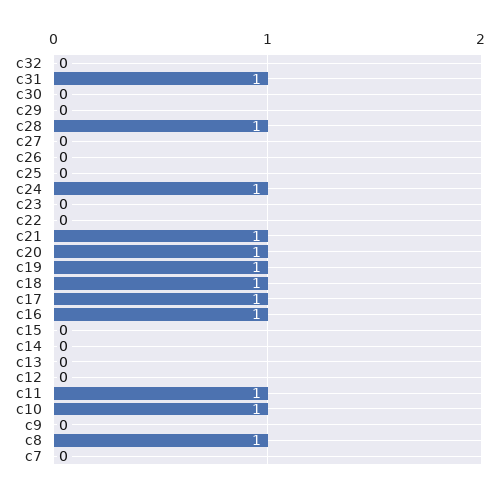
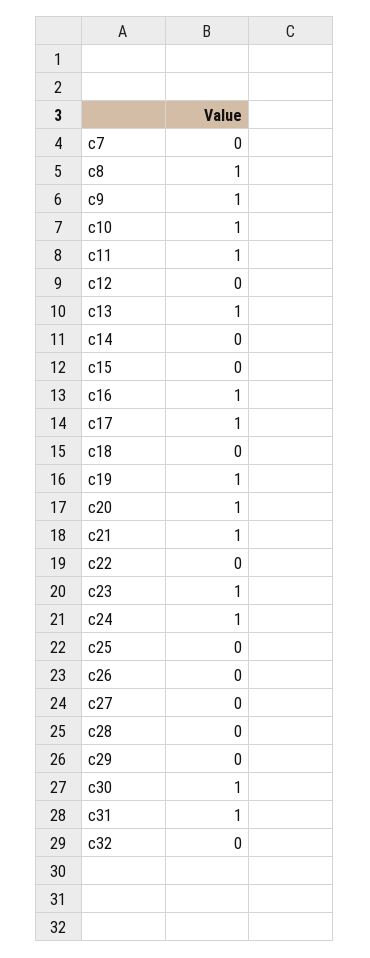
c30: 0 -> 1
c28: 1 -> 0
c23: 0 -> 1
c18: 1 -> 0
c13: 0 -> 1
c9: 0 -> 1

